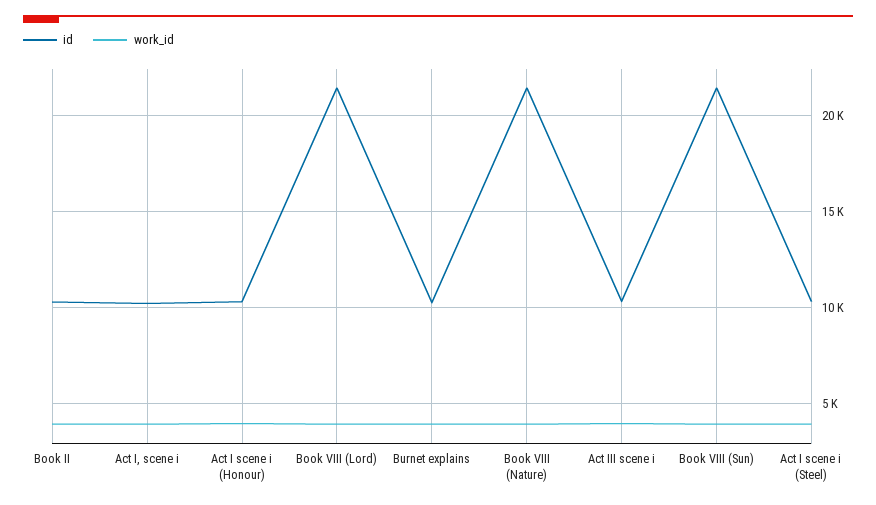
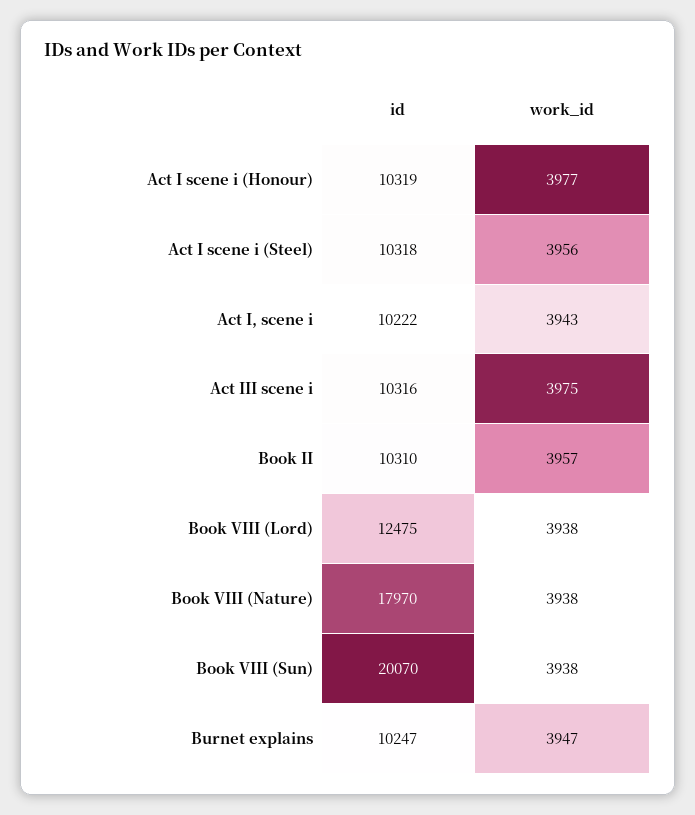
id, Book VIII (Lord): 21500 -> 12475
id, Book VIII (Nature): 21500 -> 17970
id, Book VIII (Sun): 21500 -> 20070

